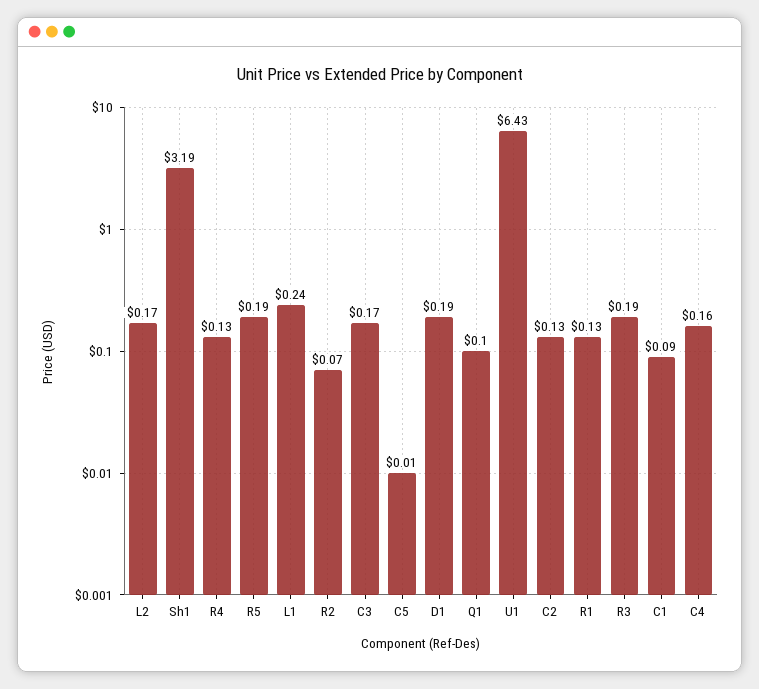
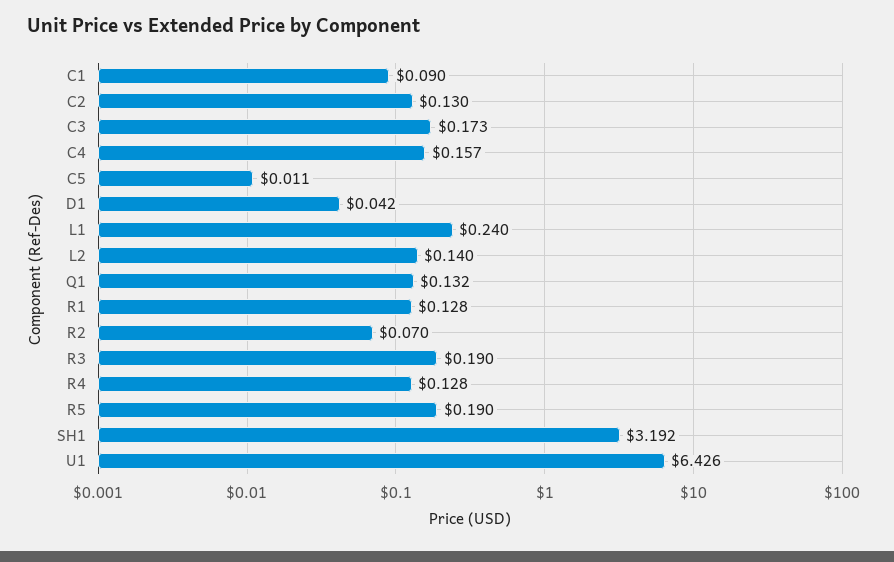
L2: 0.17 -> 0.14
D1: 0.19 -> 0.042
Q1: 0.1 -> 0.132

